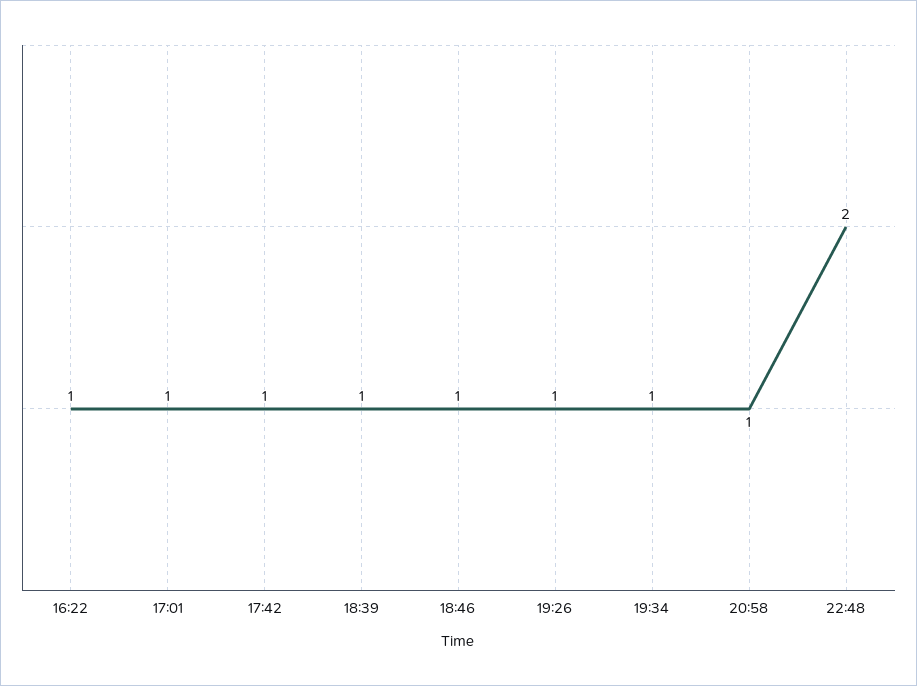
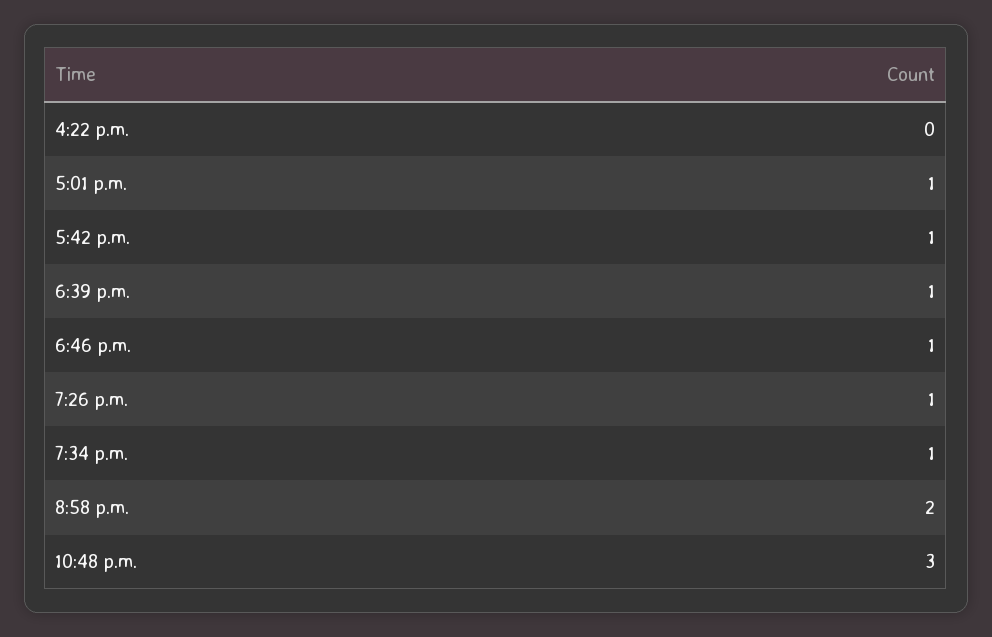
16:22: 1 -> 0
20:58: 1 -> 2
22:48: 2 -> 3

